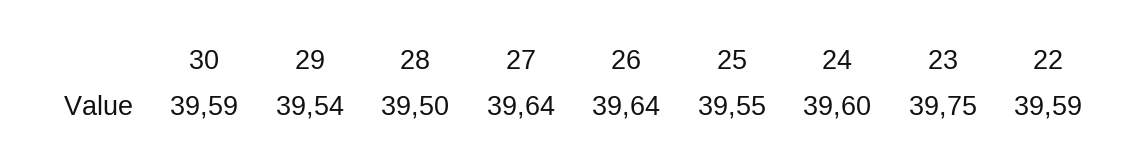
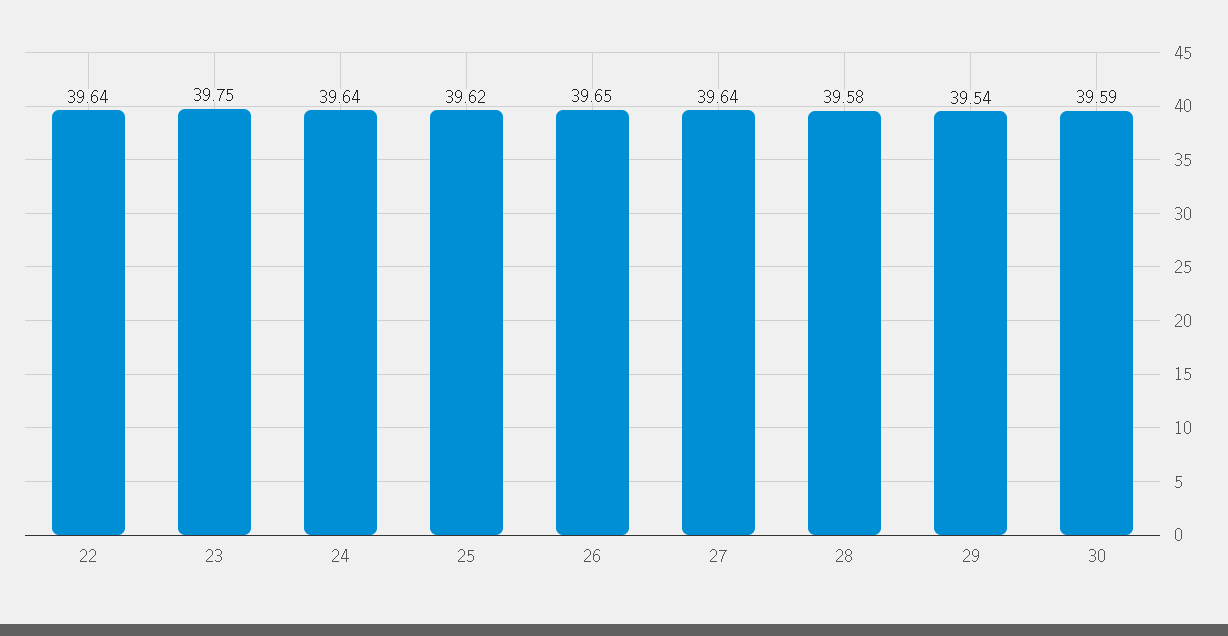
28: 39.5 -> 39.58
26: 39.64 -> 39.65
25: 39.55 -> 39.62
24: 39.6 -> 39.64
22: 39.59 -> 39.64

